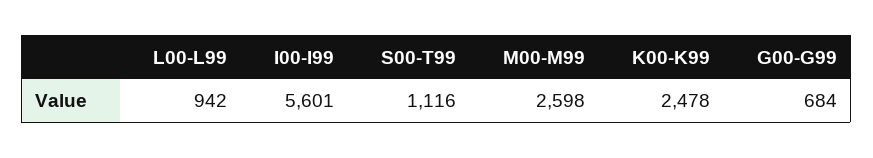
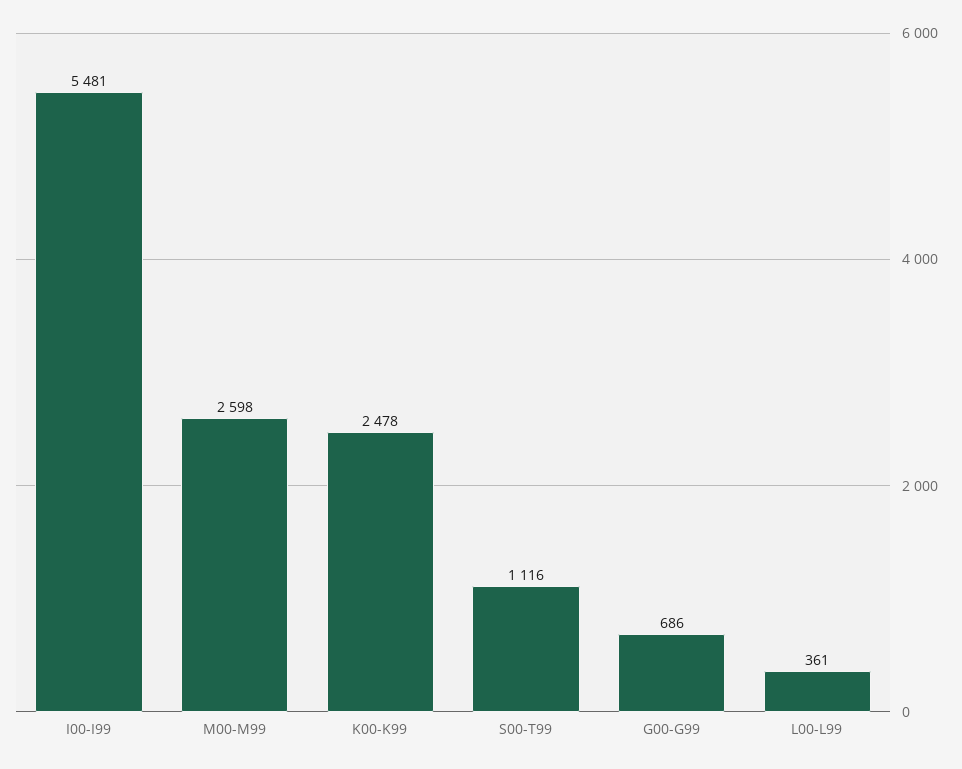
L00-L99: 942 -> 361
I00-I99: 5601 -> 5481
G00-G99: 684 -> 686

